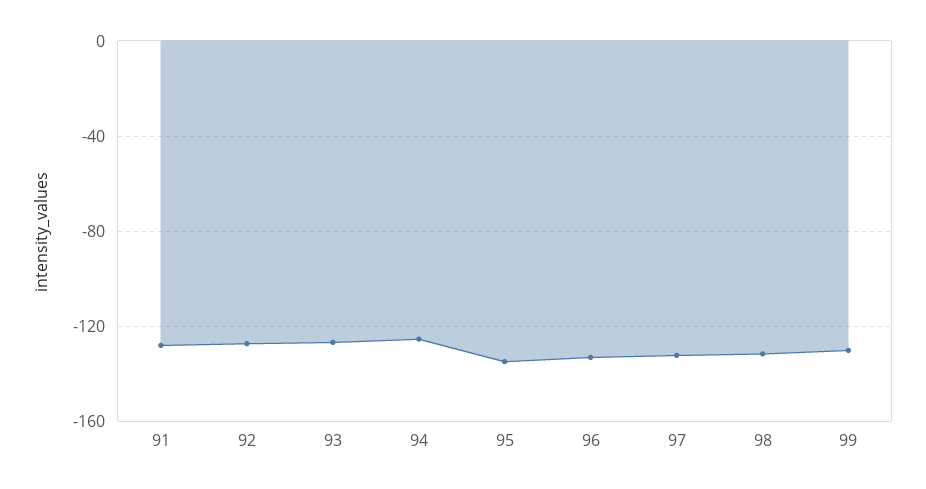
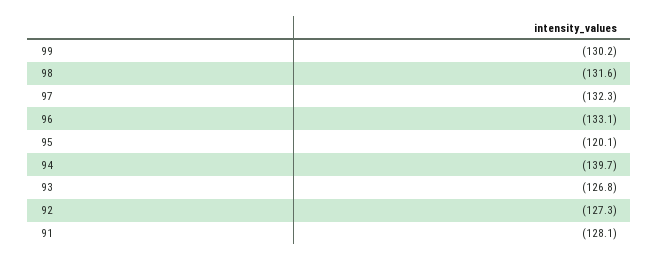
94: -125 -> -139.7
95: -135 -> -120.1

